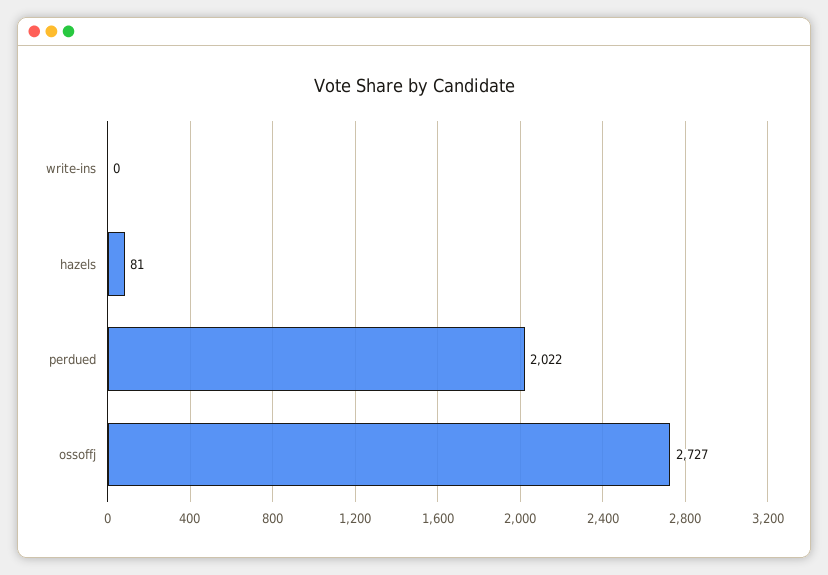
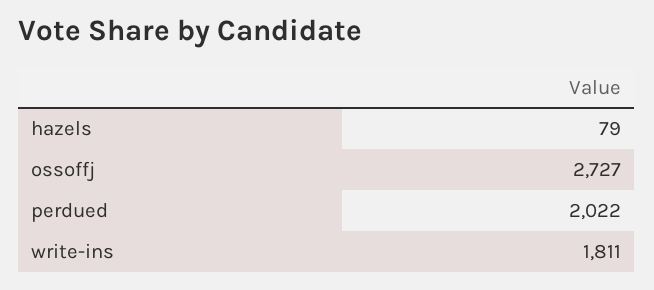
write-ins: 0 -> 1811
hazels: 81 -> 79

